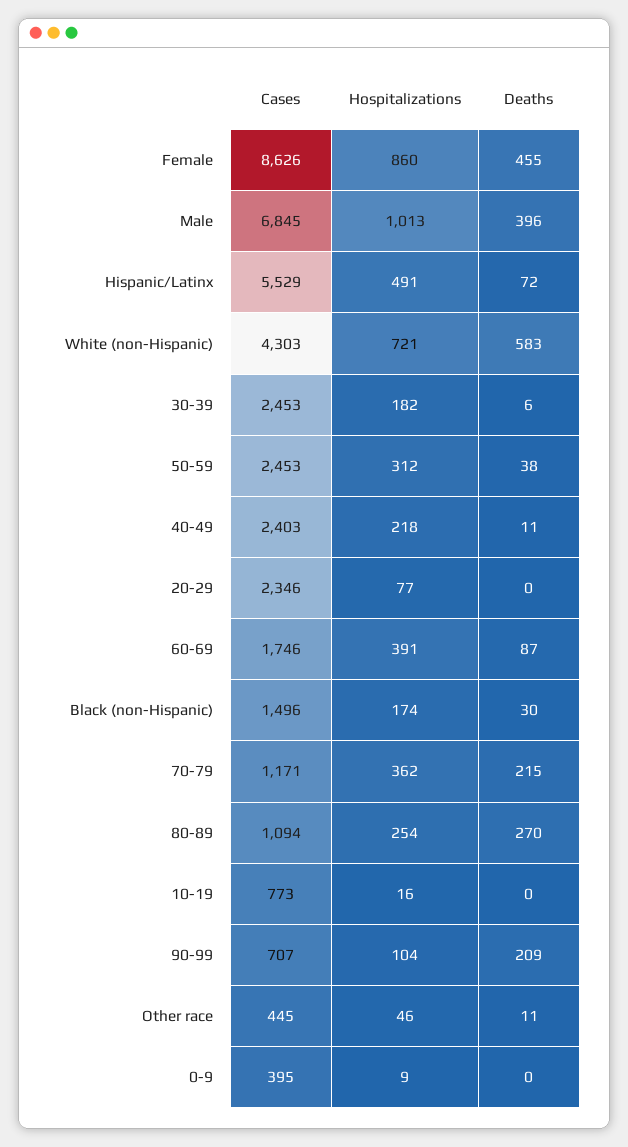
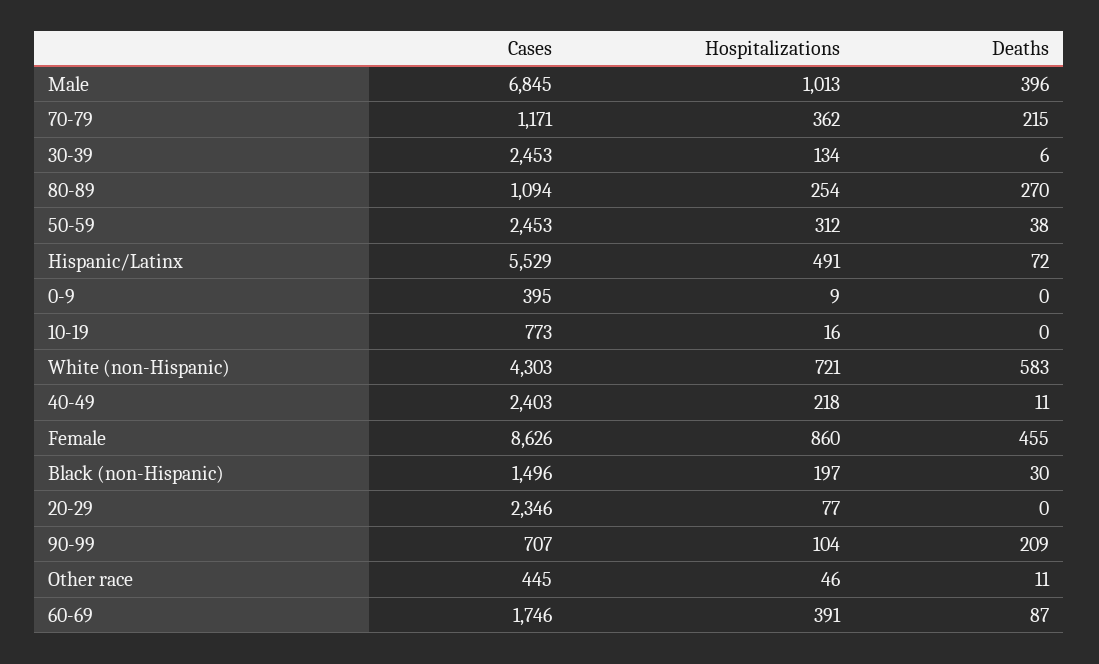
Hospitalizations, 30-39: 182 -> 134
Hospitalizations, Black (non-Hispanic): 174 -> 197

